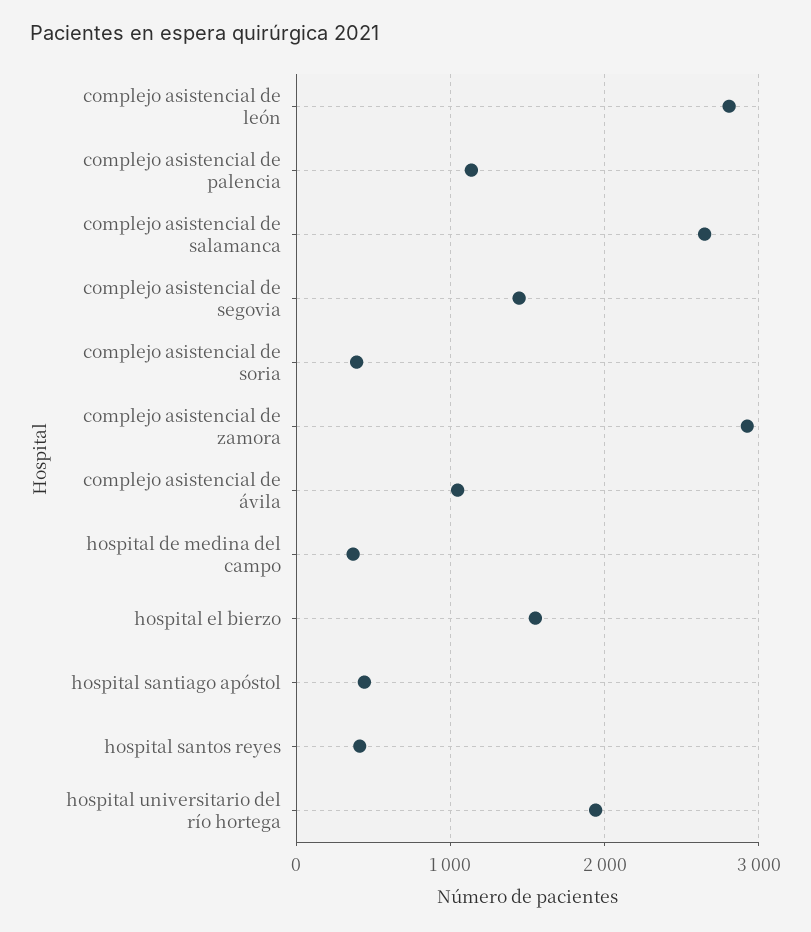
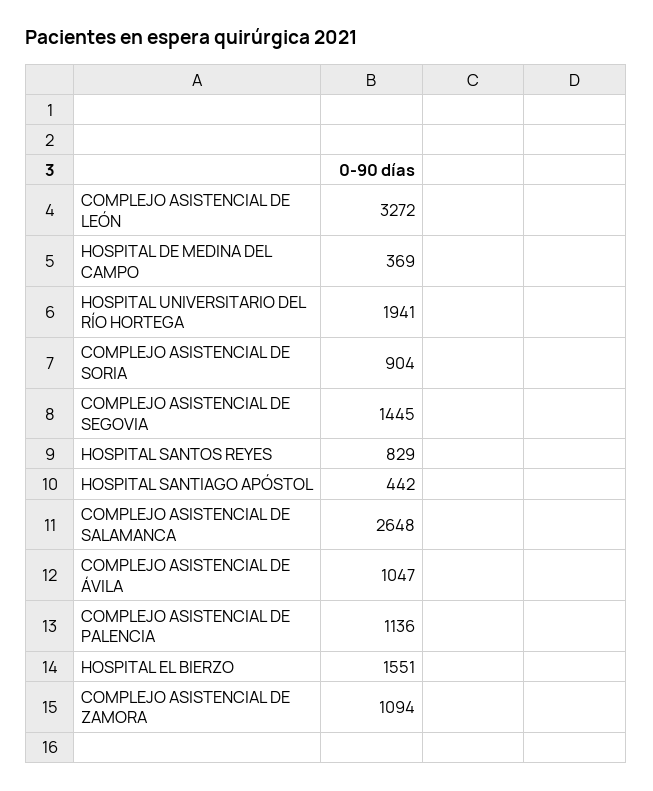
complejo asistencial de león: 2800 -> 3272
complejo asistencial de soria: 400 -> 904
complejo asistencial de zamora: 2900 -> 1094
hospital santos reyes: 400 -> 829

